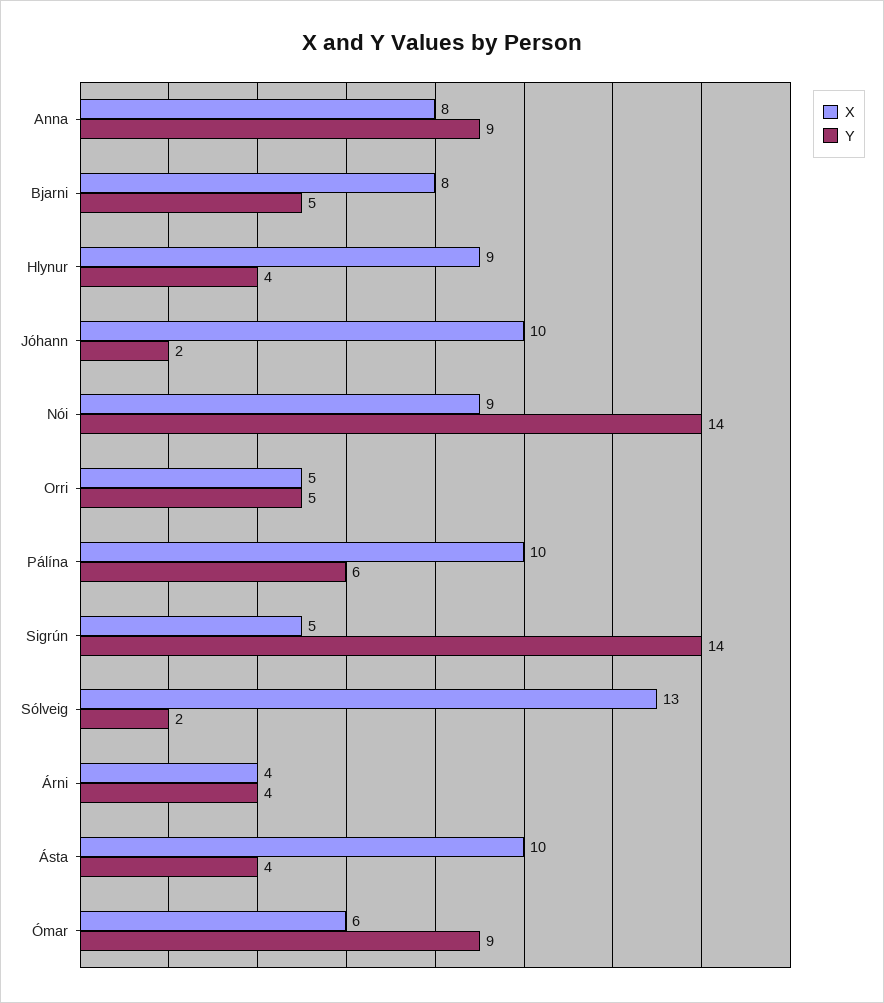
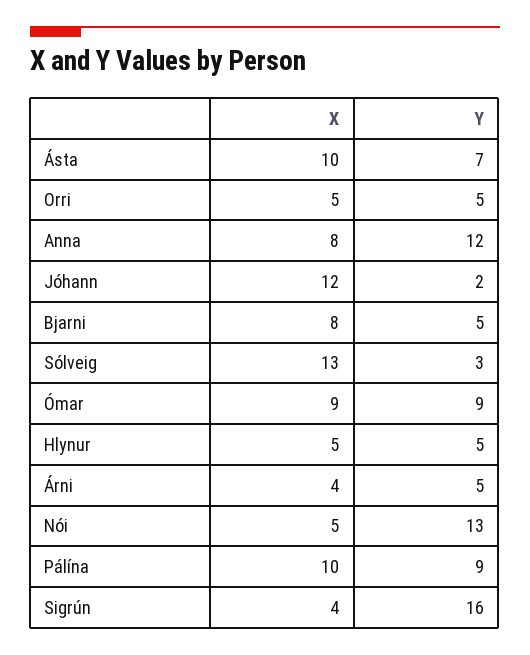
Y, Anna: 9 -> 12
X, Hlynur: 9 -> 5
Y, Hlynur: 4 -> 5
X, Jóhann: 10 -> 12
X, Nói: 9 -> 5
Y, Nói: 14 -> 13
Y, Pálína: 6 -> 9
X, Sigrún: 5 -> 4
Y, Sigrún: 14 -> 16
Y, Sólveig: 2 -> 3
Y, Árni: 4 -> 5
Y, Ásta: 4 -> 7
X, Ómar: 6 -> 9

